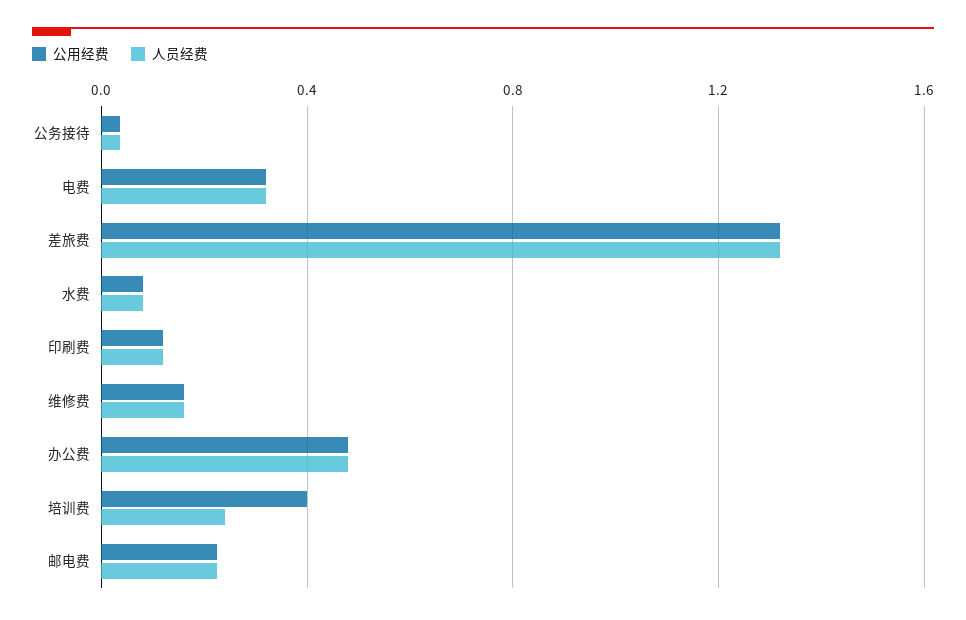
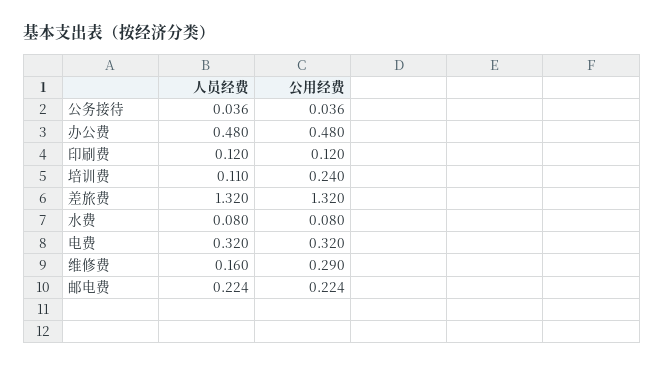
公用经费, 维修费: 0.15 -> 0.29
公用经费, 培训费: 0.4 -> 0.24
人员经费, 培训费: 0.25 -> 0.11

